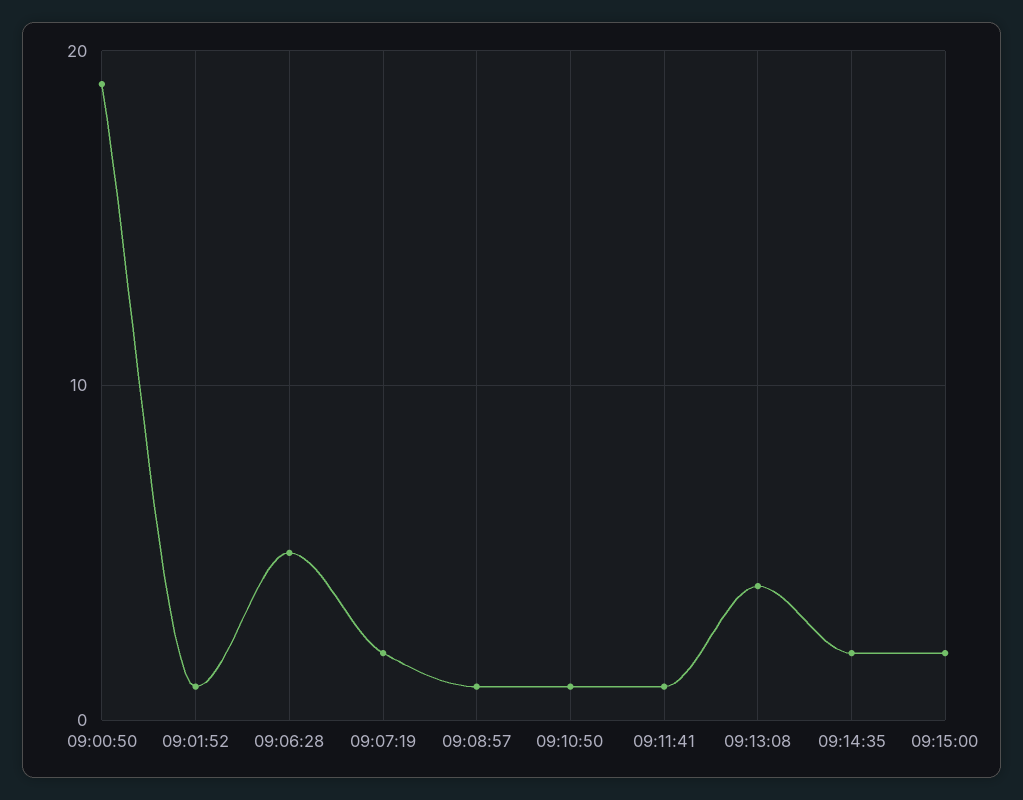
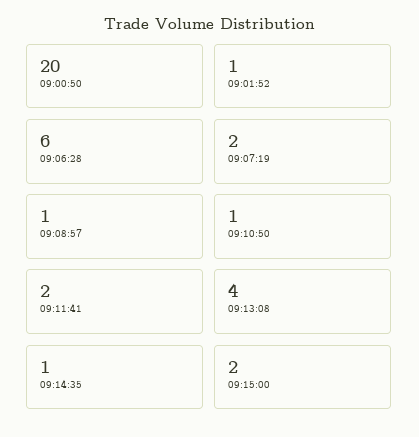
09:00:50: 19 -> 20
09:06:28: 5 -> 6
09:11:41: 1 -> 2
09:14:35: 2 -> 1

